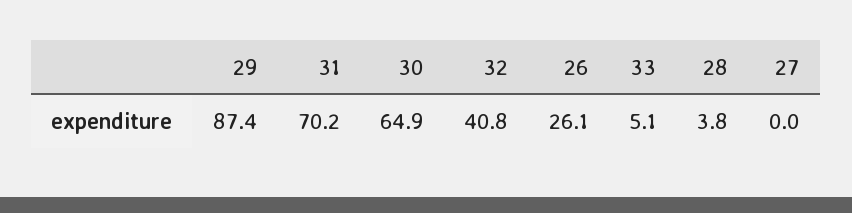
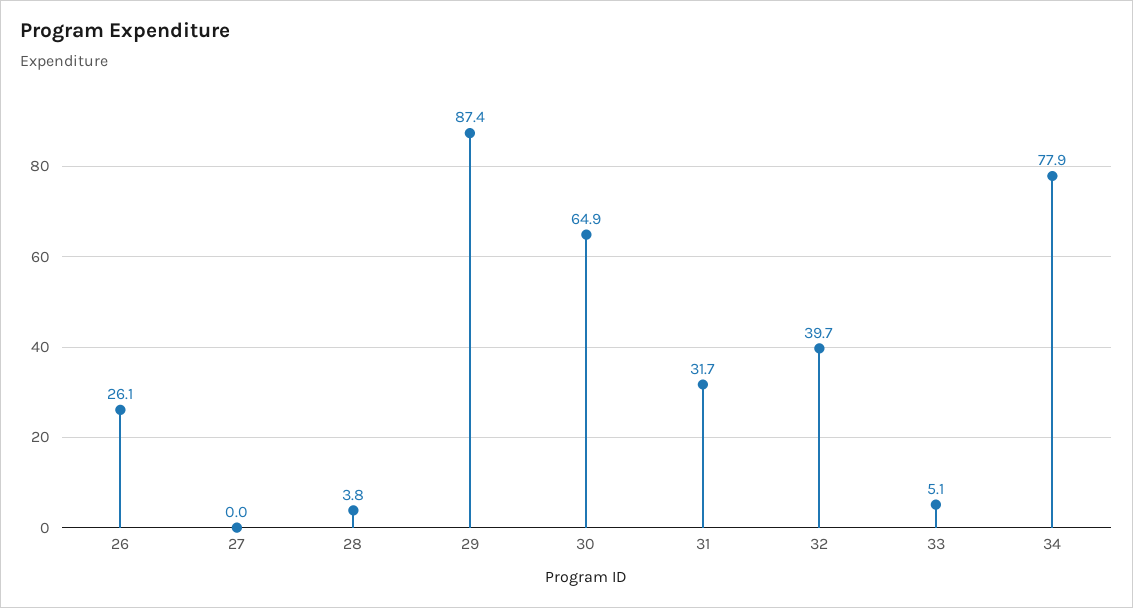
31: 70.2 -> 31.7
32: 40.8 -> 39.7
34: none -> 77.9

